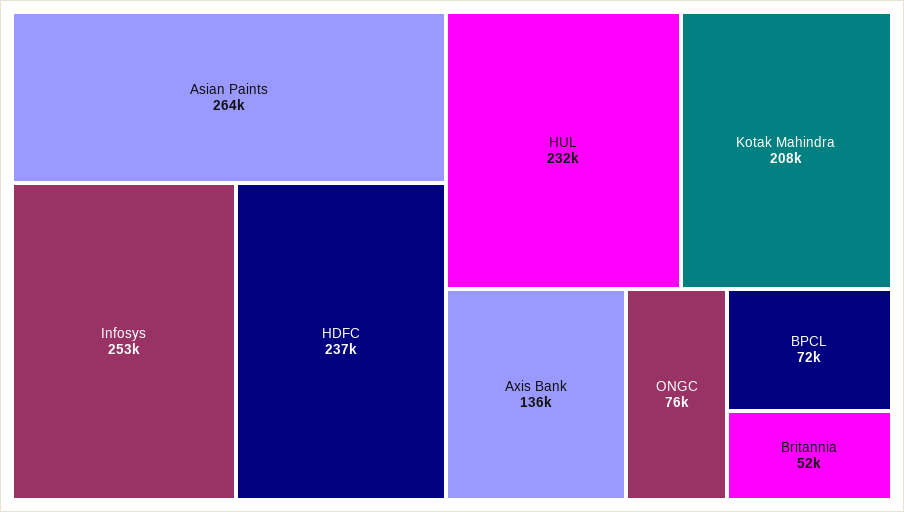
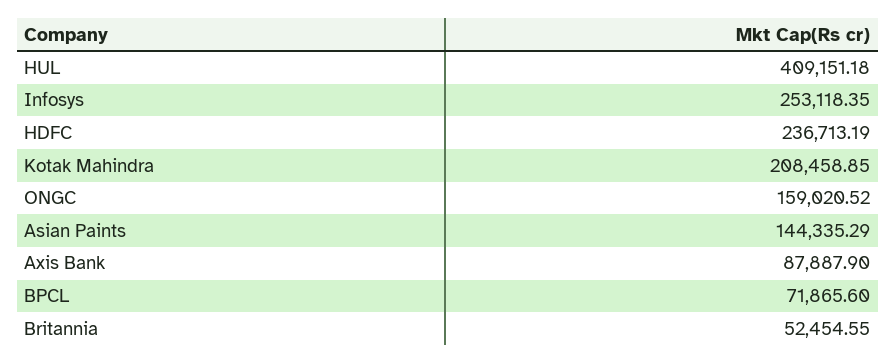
Asian Paints: 264000 -> 144335.29
HUL: 232000 -> 409151.18
Axis Bank: 136000 -> 87887.9
ONGC: 76000 -> 159020.52

